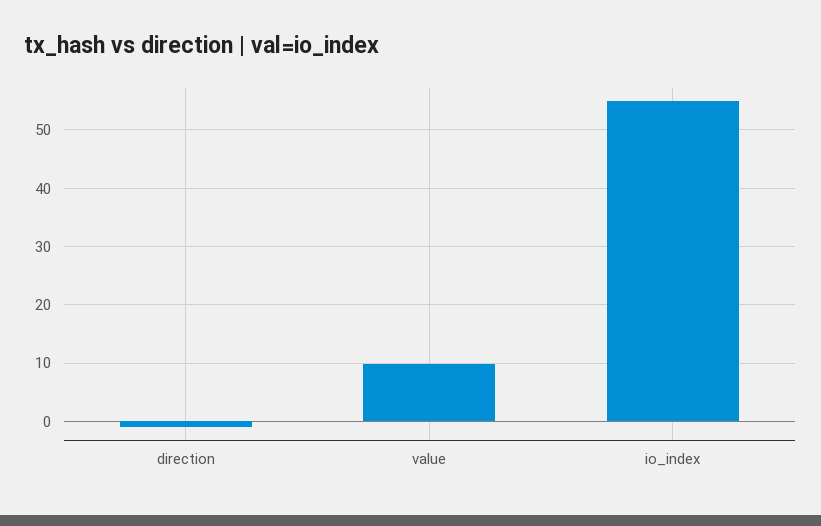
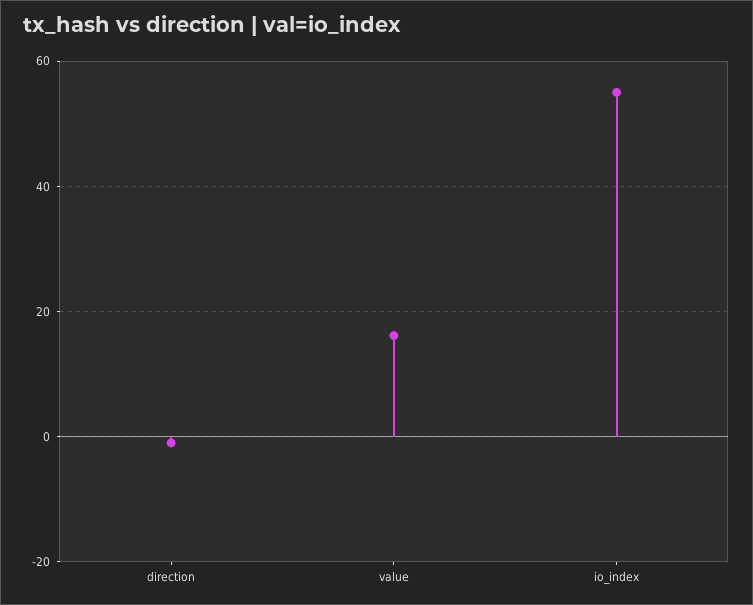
value: 10 -> 16

